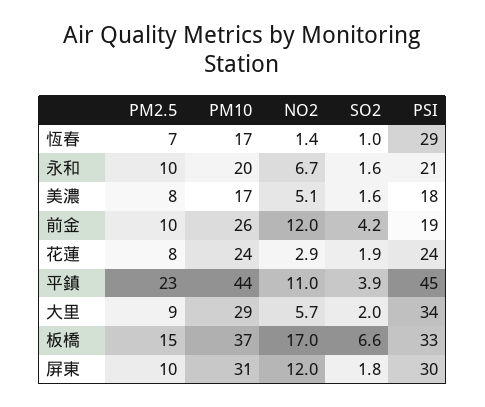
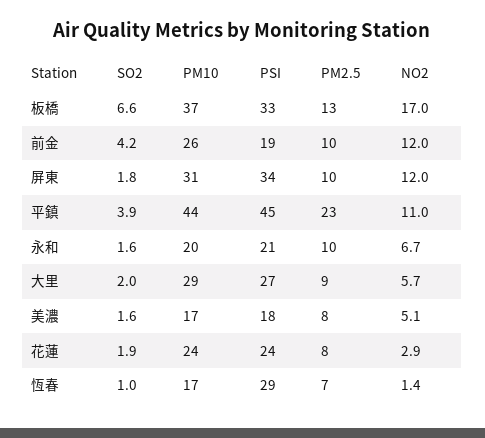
PSI, 大里: 34 -> 27
PM2.5, 板橋: 15 -> 13
PSI, 屏東: 30 -> 34

